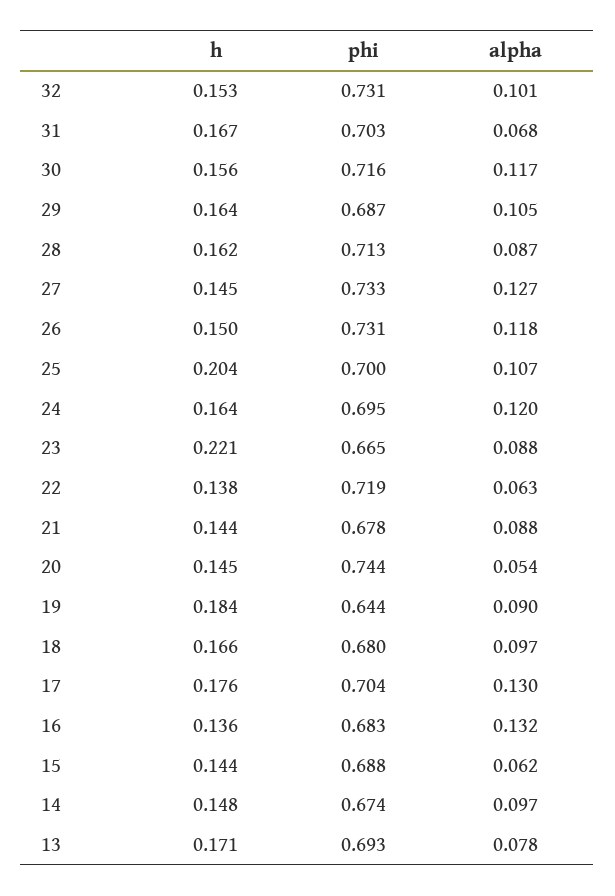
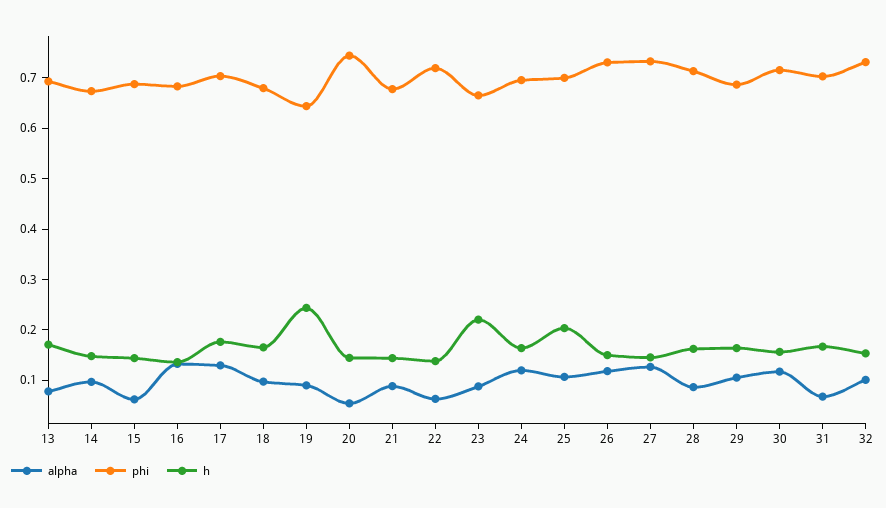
h, 19: 0.184 -> 0.24

